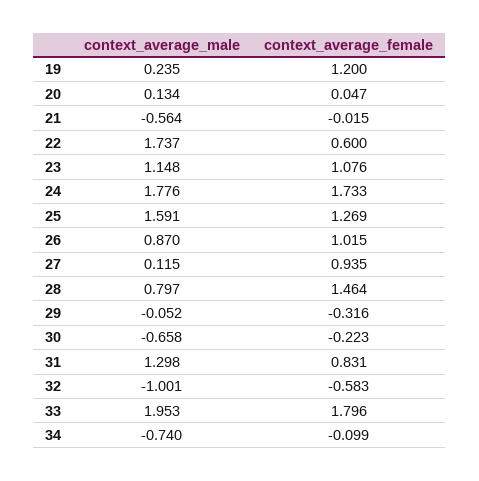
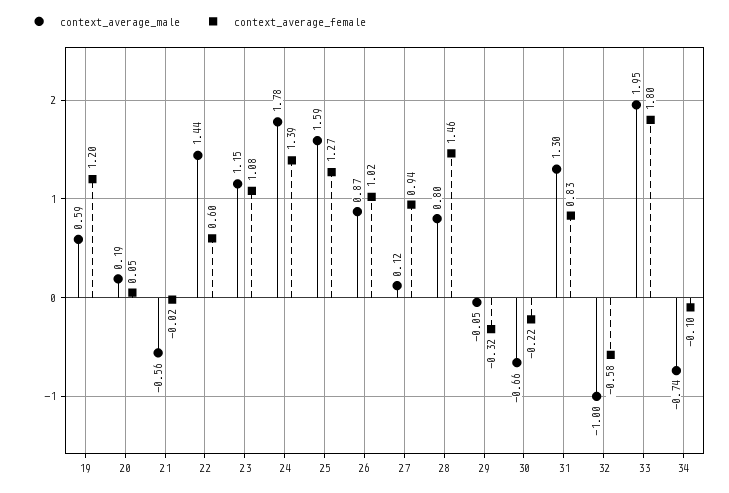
context_average_male, 19: 0.235 -> 0.59
context_average_male, 20: 0.134 -> 0.19
context_average_male, 22: 1.737 -> 1.44
context_average_female, 24: 1.733 -> 1.39

